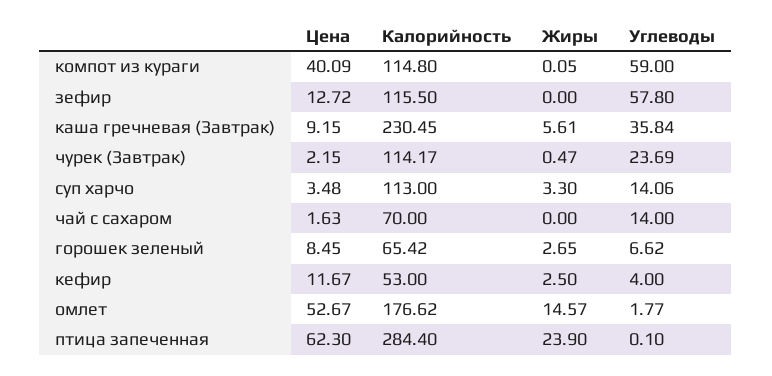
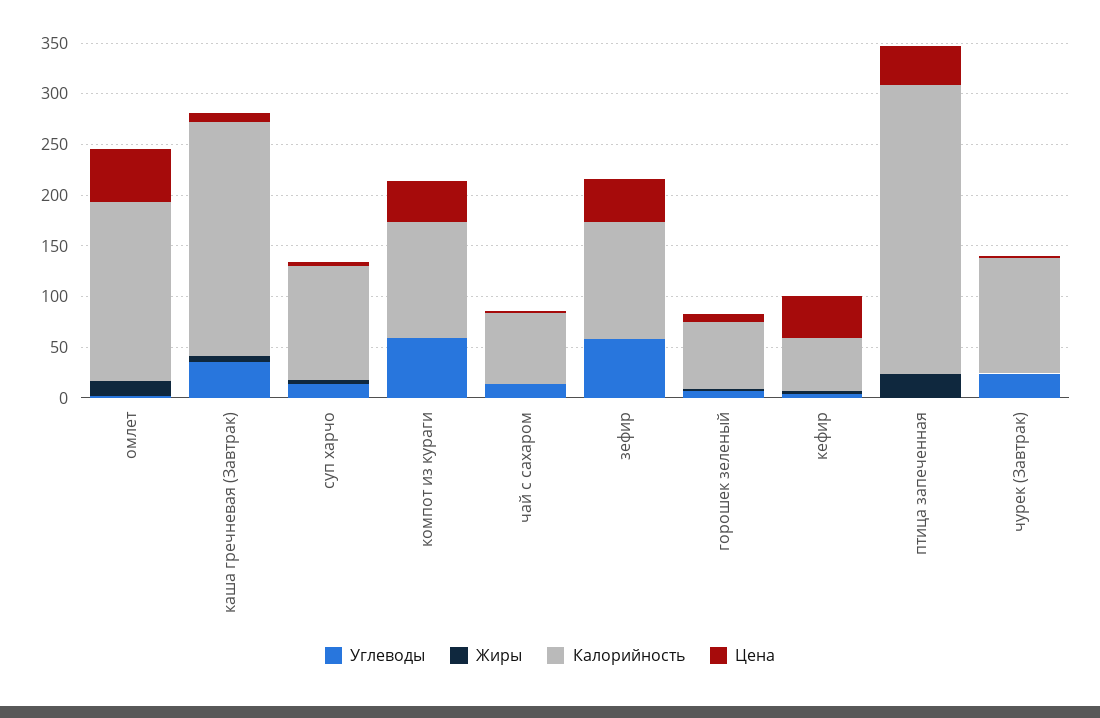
Цена, зефир: 12.72 -> 40
Цена, кефир: 11.67 -> 40
Цена, птица запеченная: 62.3 -> 40

